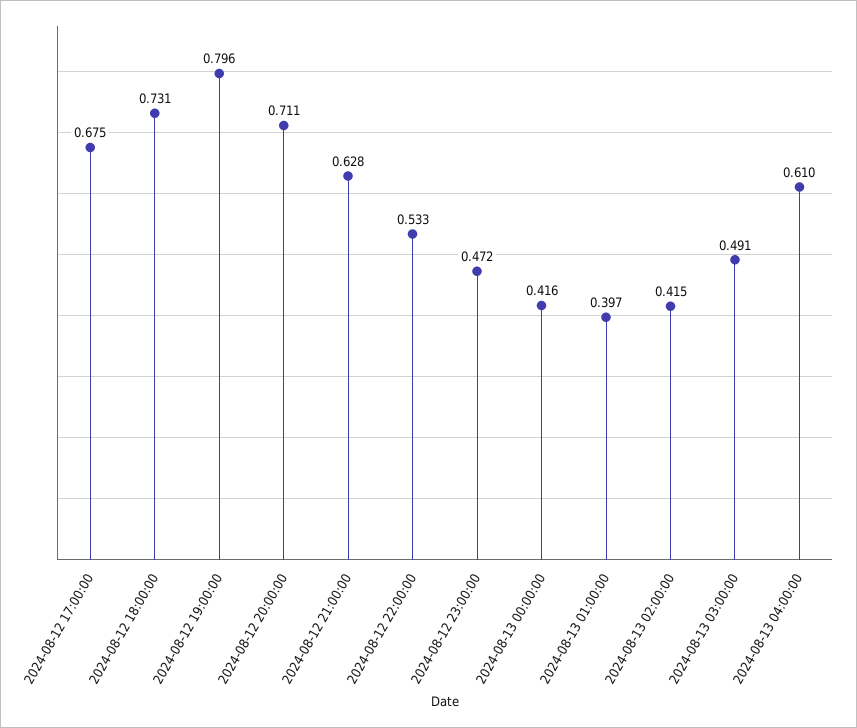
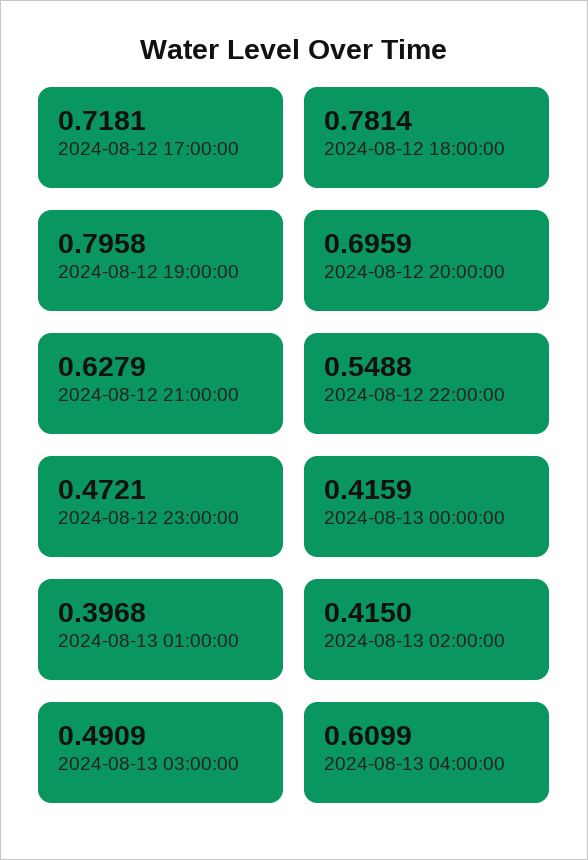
2024-08-12 17:00:00: 0.675 -> 0.7181
2024-08-12 18:00:00: 0.731 -> 0.7814
2024-08-12 20:00:00: 0.711 -> 0.6959
2024-08-12 22:00:00: 0.533 -> 0.5488

